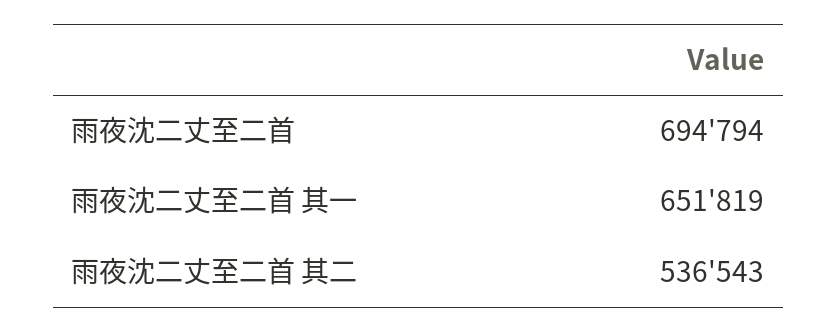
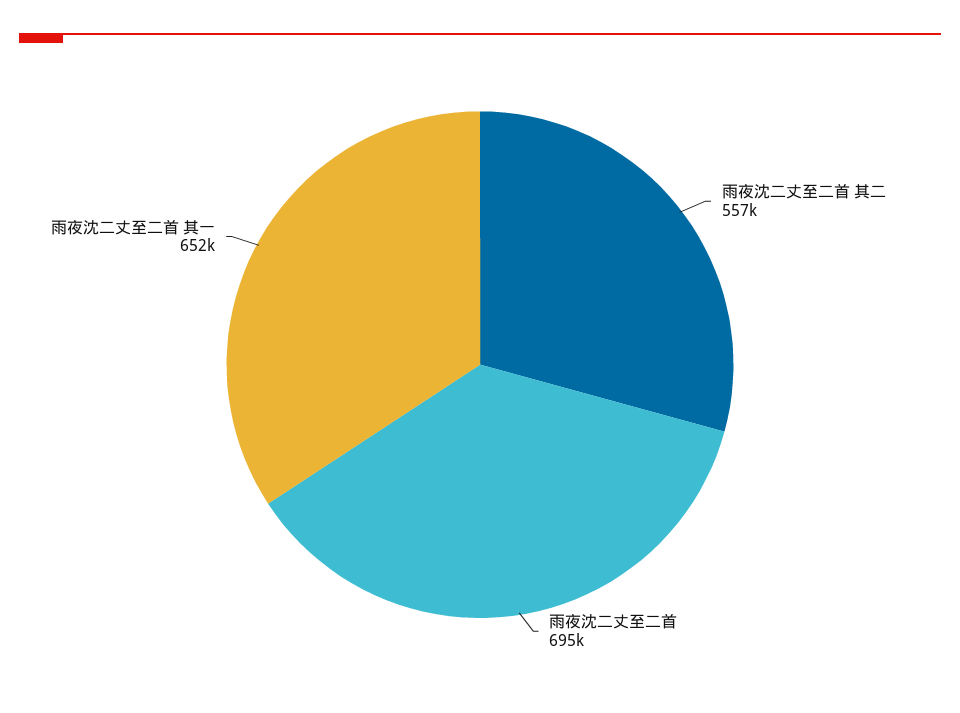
雨夜沈二丈至二首 其二: 536543 -> 557000

